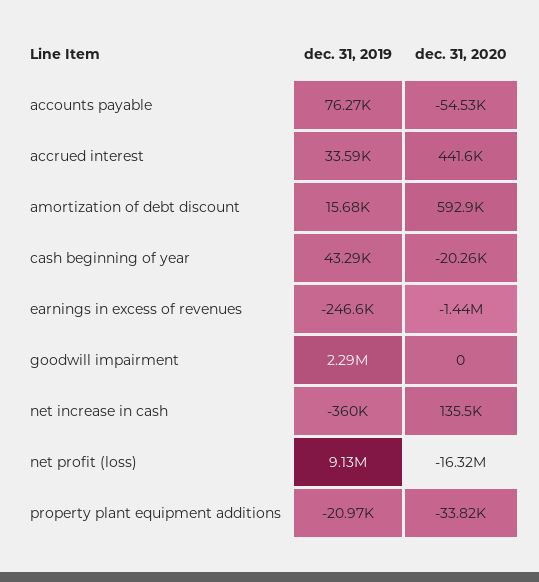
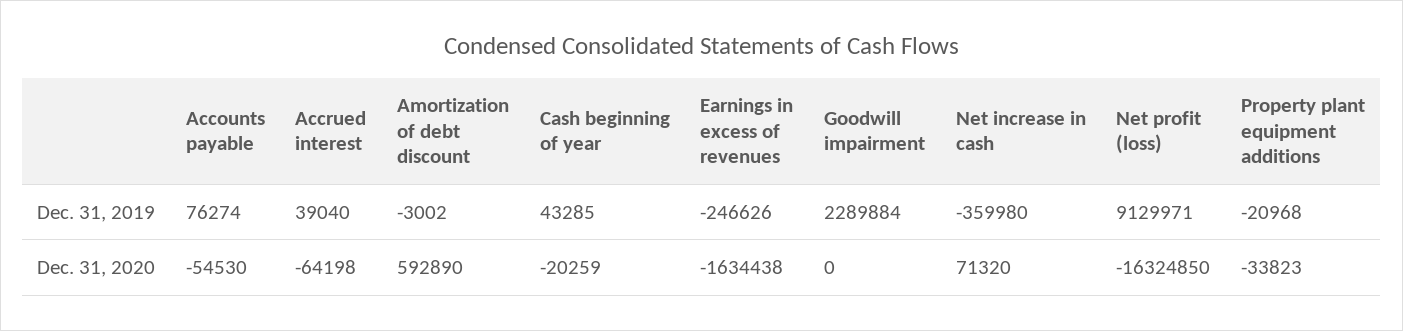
dec. 31, 2019, accrued interest: 33590 -> 39040
dec. 31, 2020, accrued interest: 441600 -> -64198
dec. 31, 2019, amortization of debt discount: 15680 -> -3002
dec. 31, 2020, earnings in excess of revenues: -1440000 -> -1634438
dec. 31, 2020, net increase in cash: 135500 -> 71320

